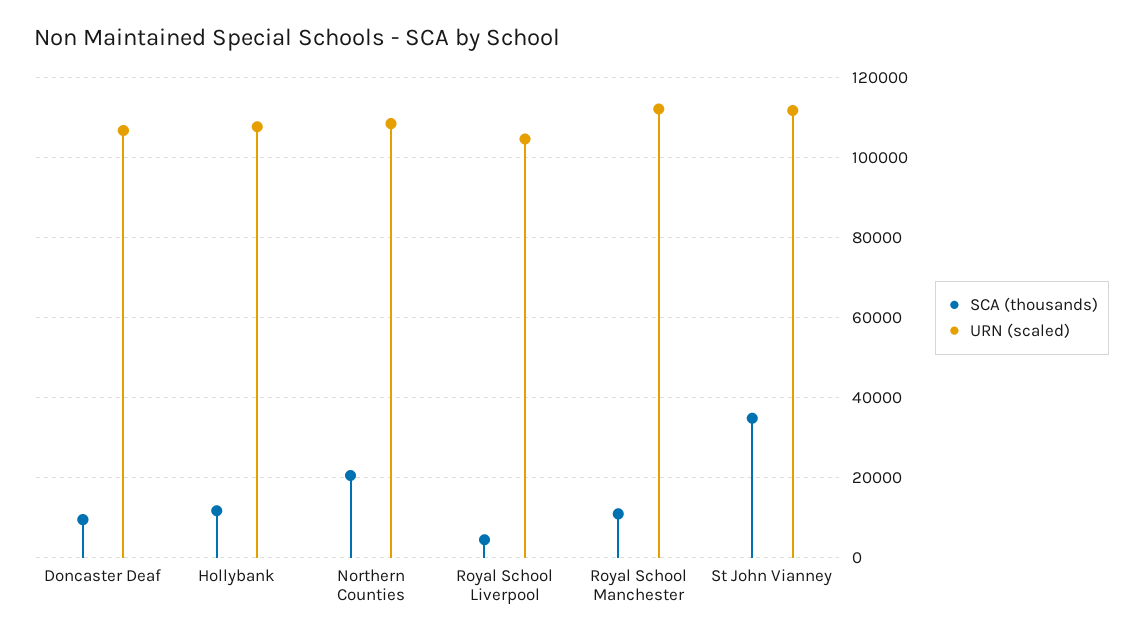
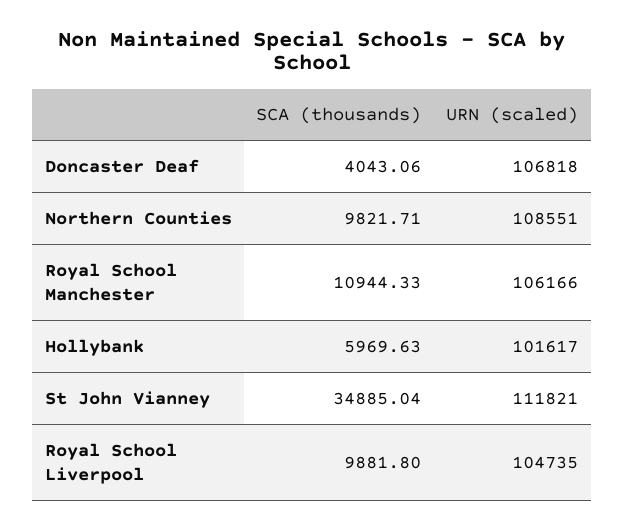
SCA (thousands), Doncaster Deaf: 10000 -> 4043.06
SCA (thousands), Hollybank: 12000 -> 5969.63
URN (scaled), Hollybank: 108000 -> 101617
SCA (thousands), Northern Counties: 20000 -> 9821.71
SCA (thousands), Royal School Liverpool: 4000 -> 9881.8
URN (scaled), Royal School Manchester: 112000 -> 106166

